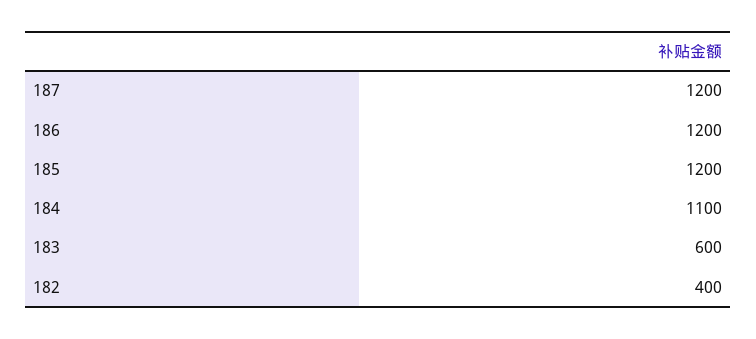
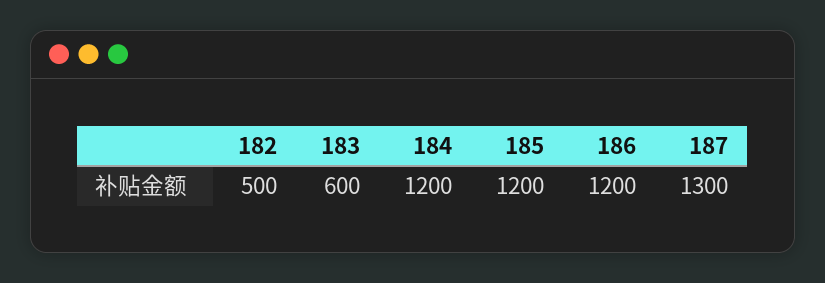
187: 1200 -> 1300
184: 1100 -> 1200
182: 400 -> 500

